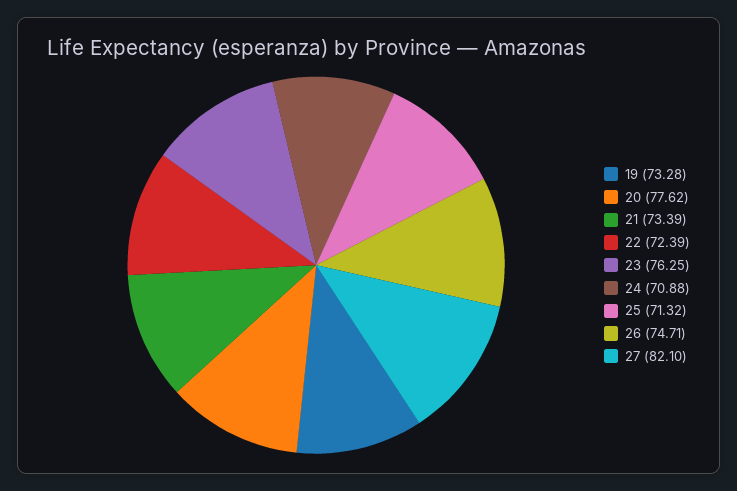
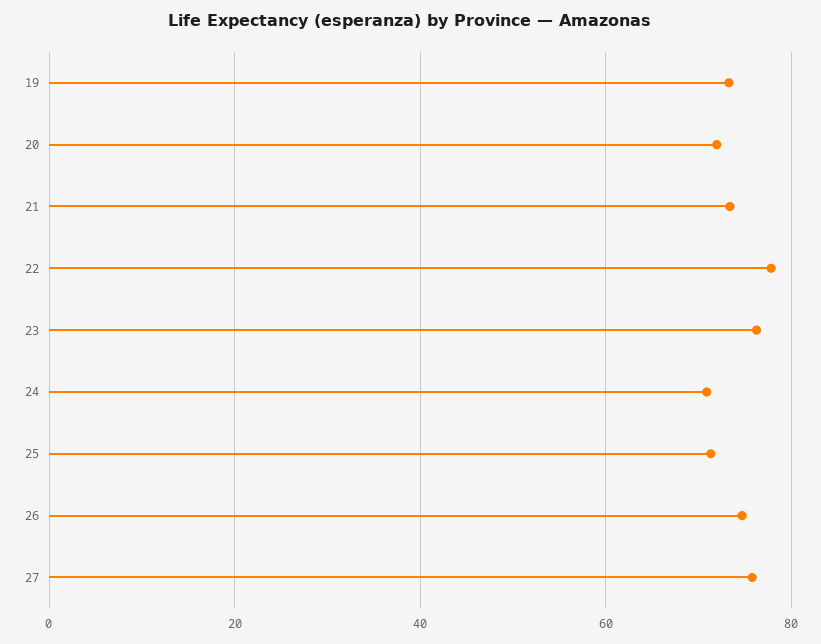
20: 77.62 -> 72
22: 72.39 -> 78
27: 82.1 -> 76

